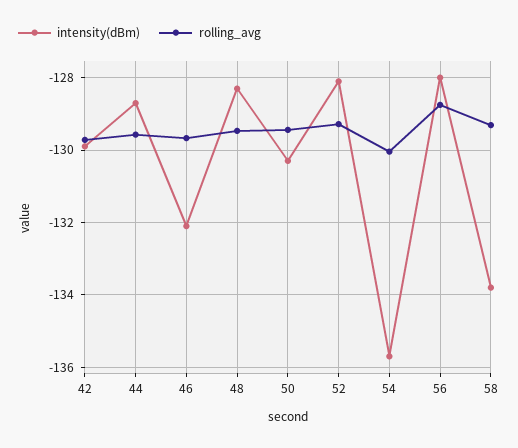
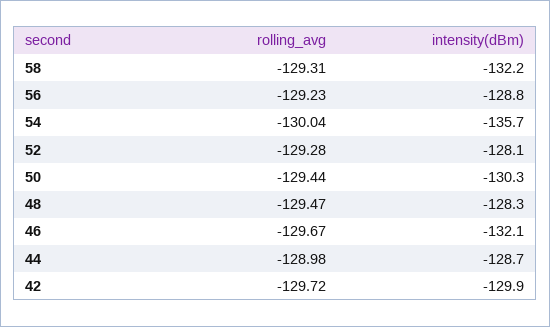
rolling_avg, 44: -129.6 -> -128.98
intensity(dBm), 56: -128 -> -128.8
rolling_avg, 56: -128.8 -> -129.23
intensity(dBm), 58: -133.8 -> -132.2

